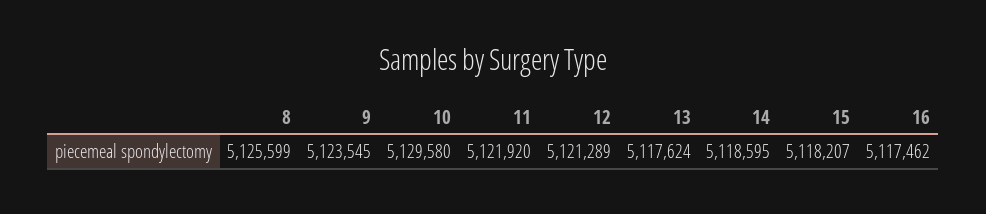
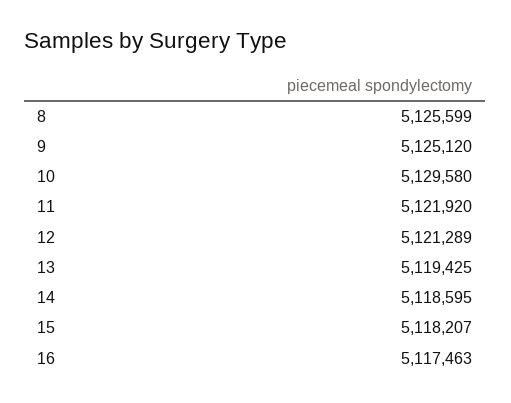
9: 5123545 -> 5125120
13: 5117624 -> 5119425
16: 5117462 -> 5117463

